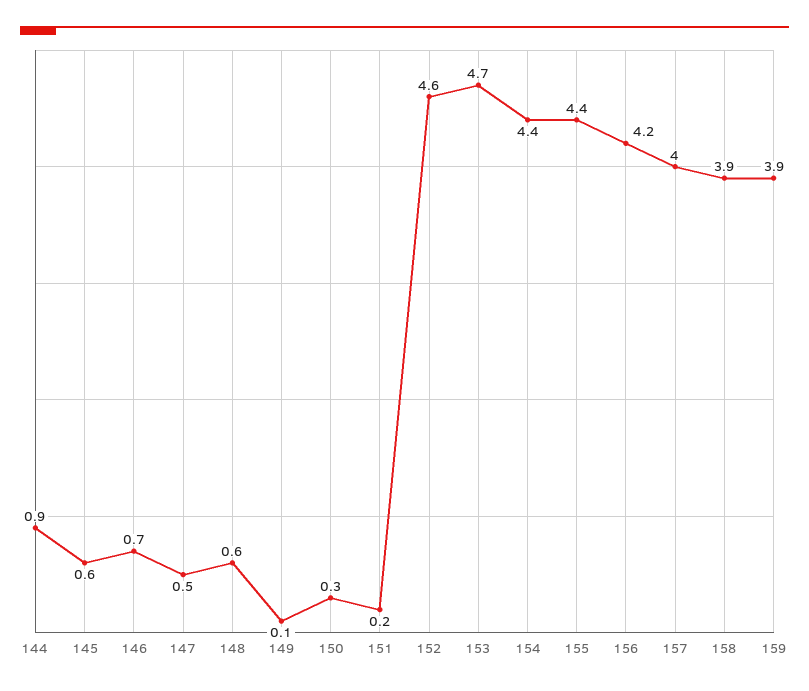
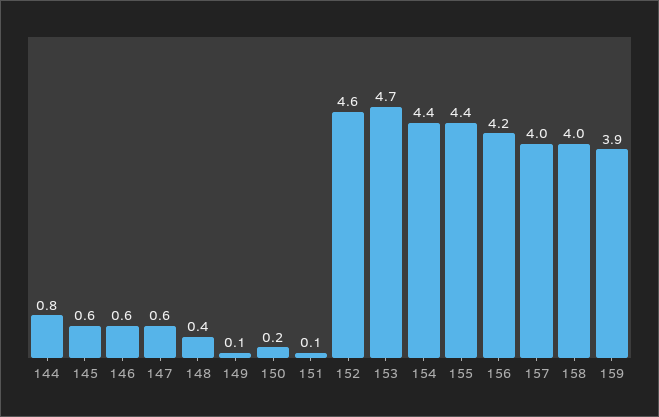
144: 0.9 -> 0.8
146: 0.7 -> 0.6
147: 0.5 -> 0.6
148: 0.6 -> 0.4
150: 0.3 -> 0.2
151: 0.2 -> 0.1
158: 3.9 -> 4

